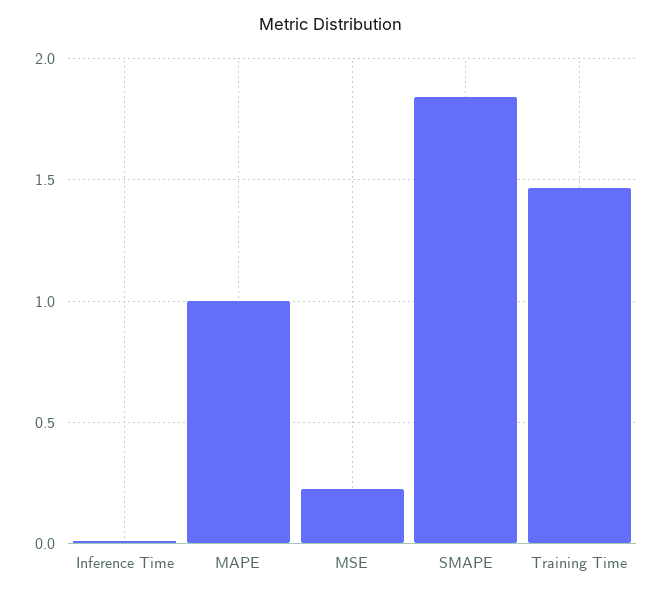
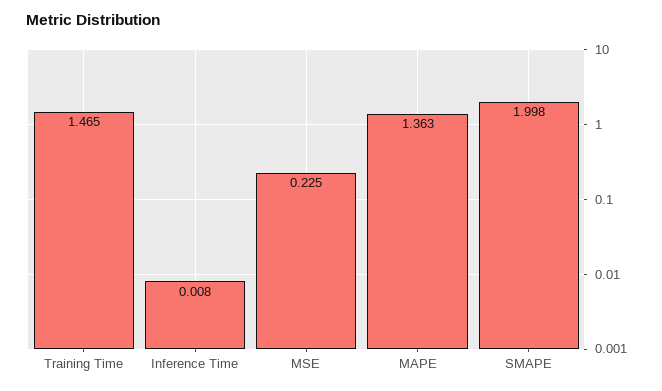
MAPE: 1 -> 1.363
SMAPE: 1.85 -> 1.998

